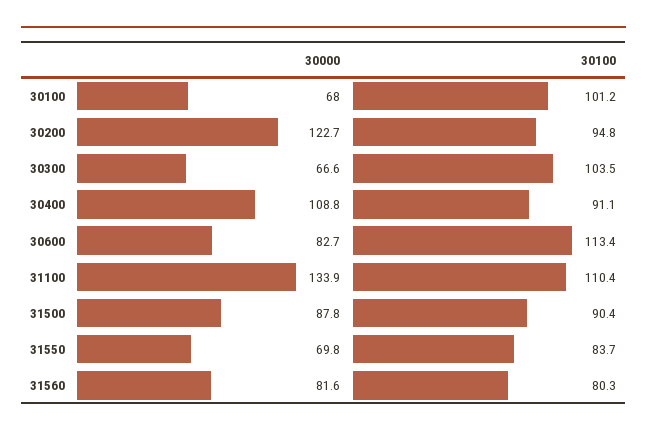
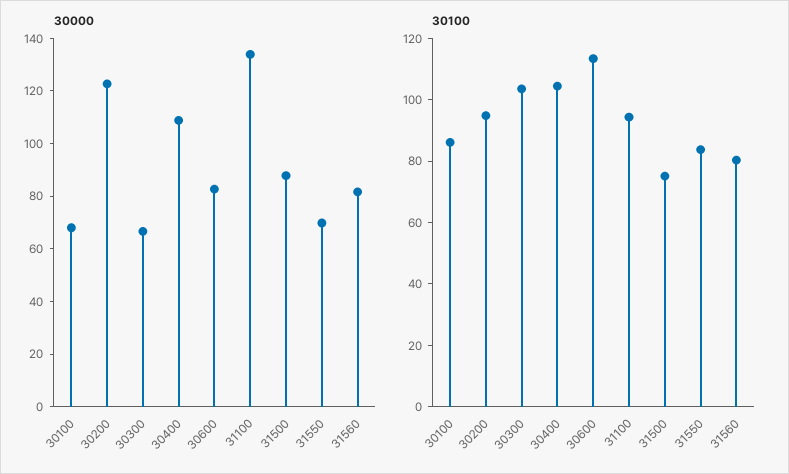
30100, 30100: 101.2 -> 85
30100, 30400: 91.1 -> 105
30100, 31100: 110.4 -> 95
30100, 31500: 90.4 -> 75

